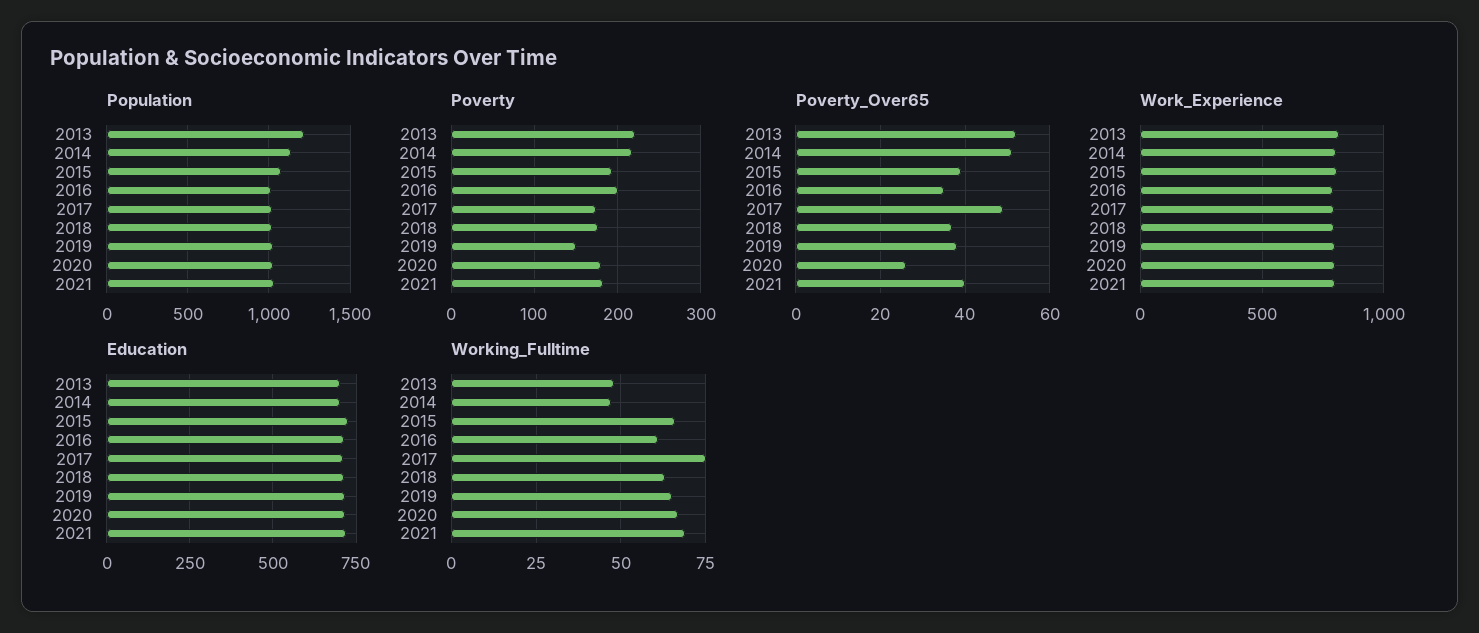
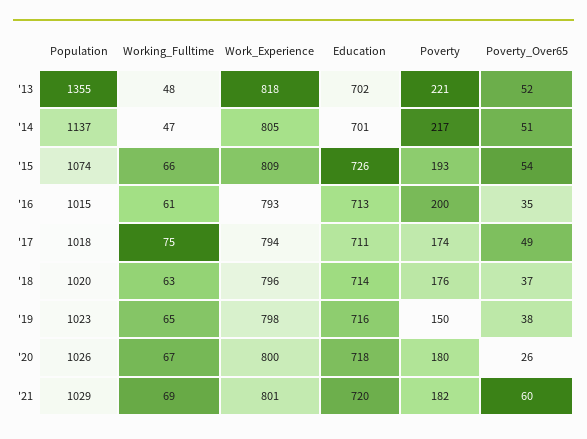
Population, 2013: 1200 -> 1355
Poverty_Over65, 2015: 40 -> 54
Poverty_Over65, 2021: 40 -> 60

